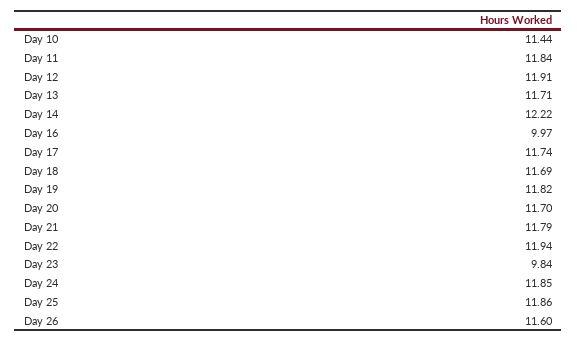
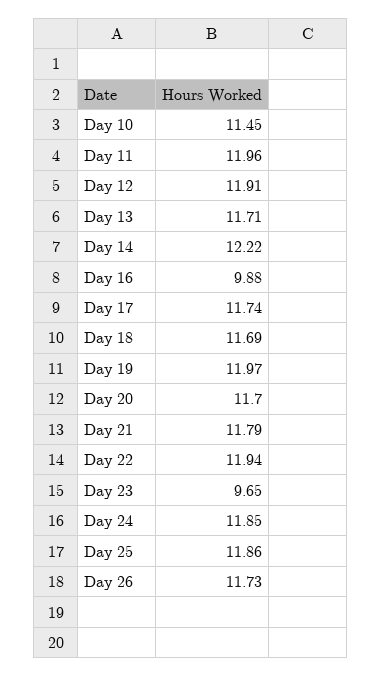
Day 10: 11.44 -> 11.45
Day 11: 11.84 -> 11.96
Day 16: 9.97 -> 9.88
Day 19: 11.82 -> 11.97
Day 23: 9.84 -> 9.65
Day 26: 11.6 -> 11.73

